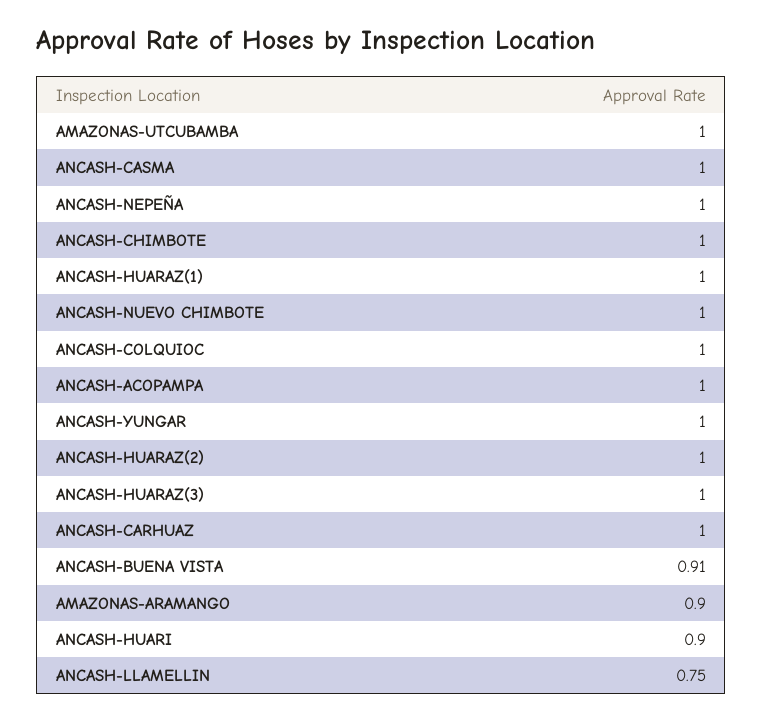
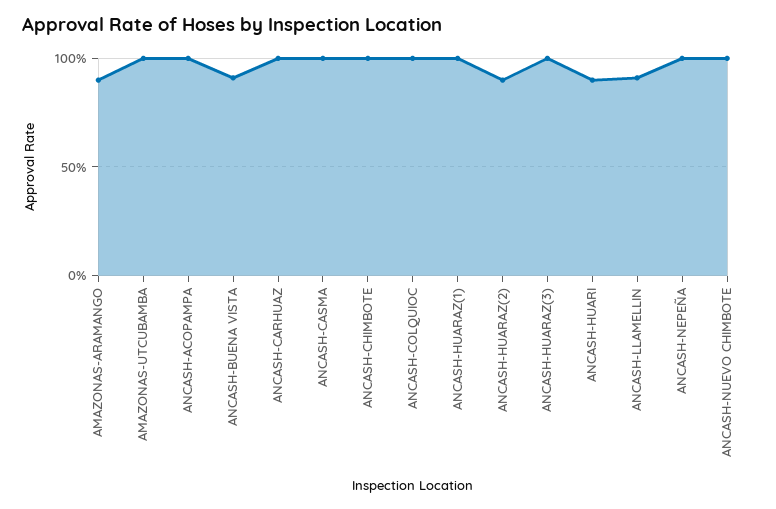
ANCASH-YUNGAR: 1 -> none
ANCASH-HUARAZ(2): 1 -> 0.9
ANCASH-LLAMELLIN: 0.75 -> 0.9

